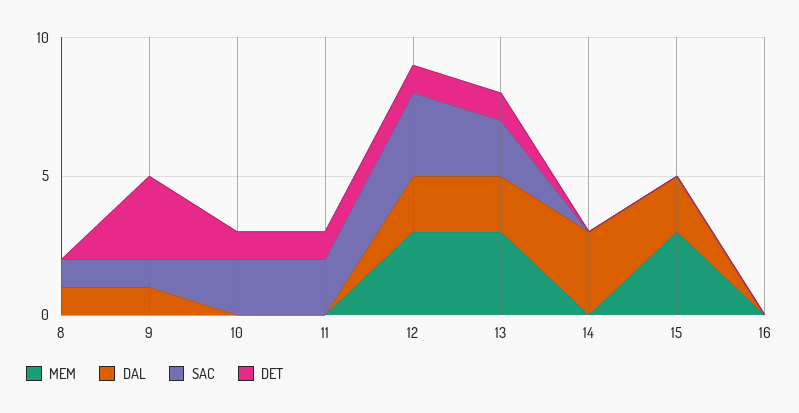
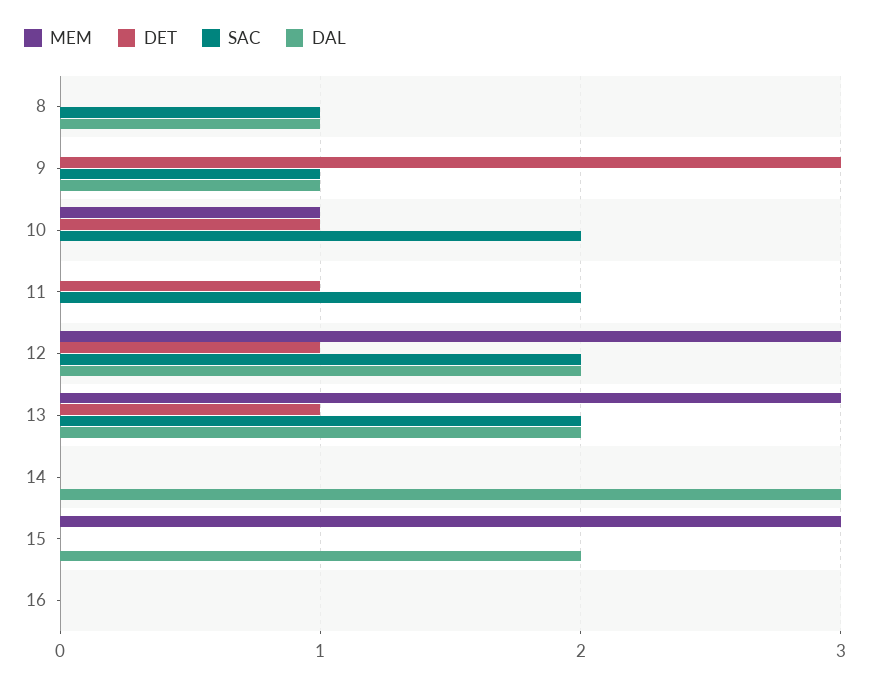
MEM, 10: 0 -> 1
SAC, 12: 3 -> 2

